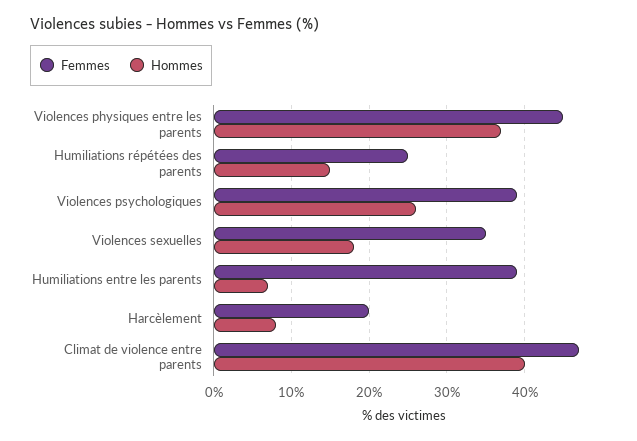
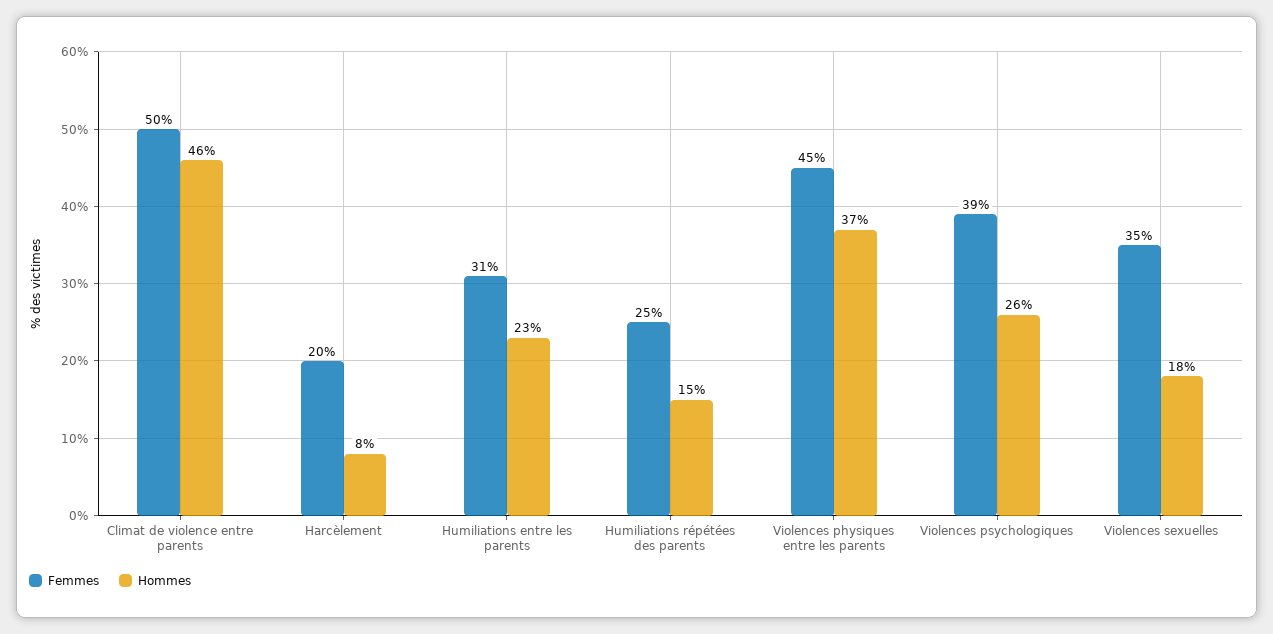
Femmes, Humiliations entre les parents: 39 -> 31
Hommes, Humiliations entre les parents: 7 -> 23
Femmes, Climat de violence entre parents: 47 -> 50
Hommes, Climat de violence entre parents: 40 -> 46

